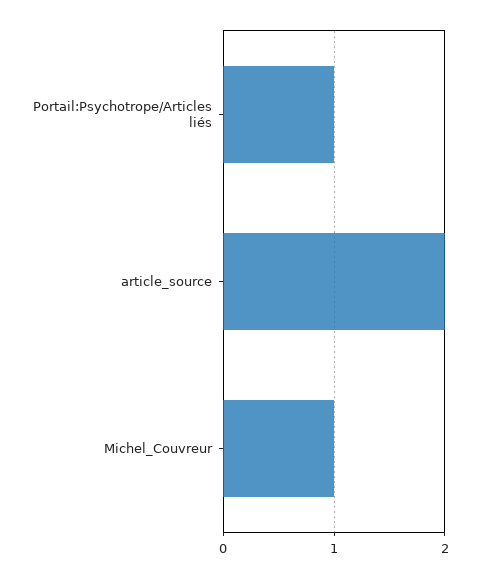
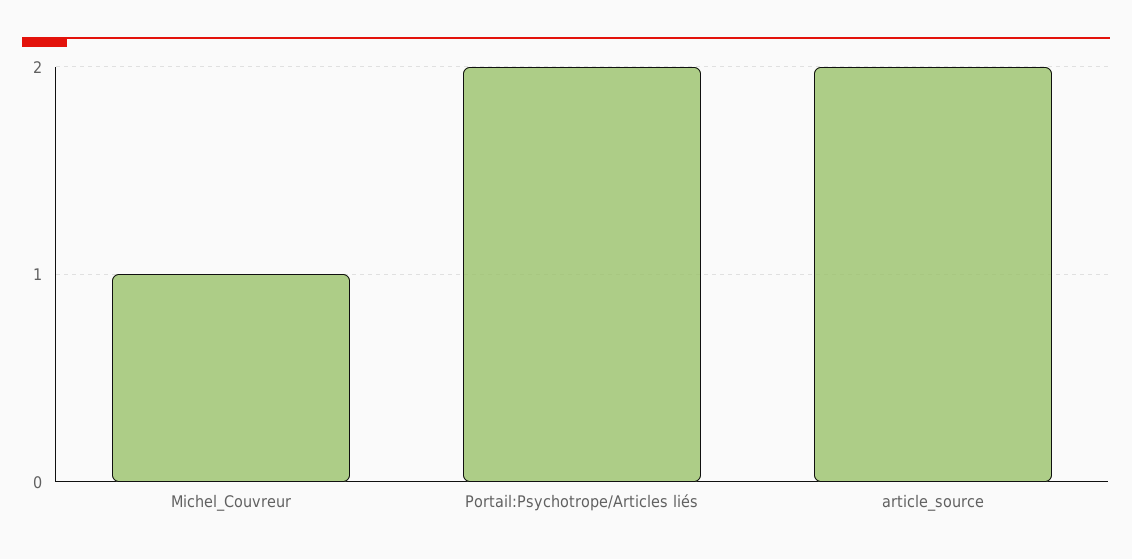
Portail:Psychotrope/Articles liés: 1 -> 2

